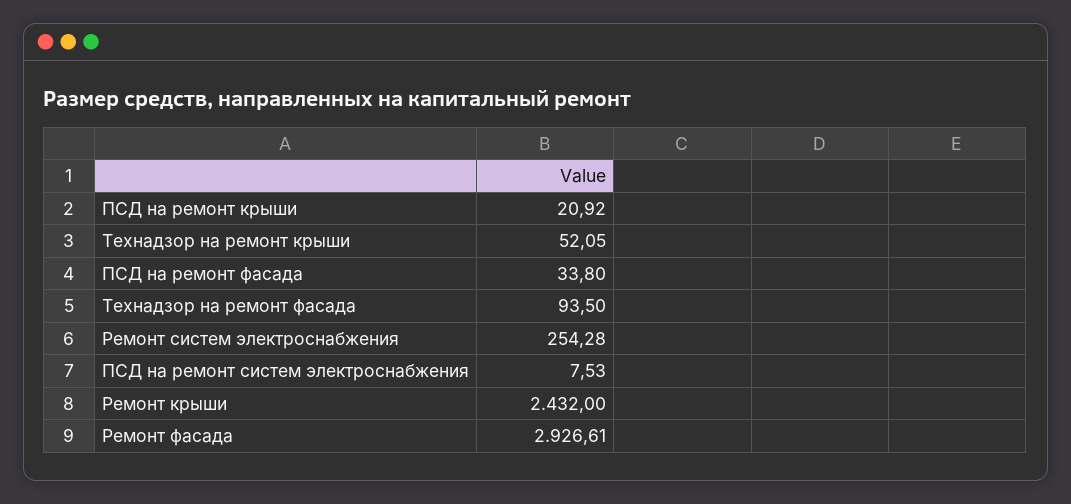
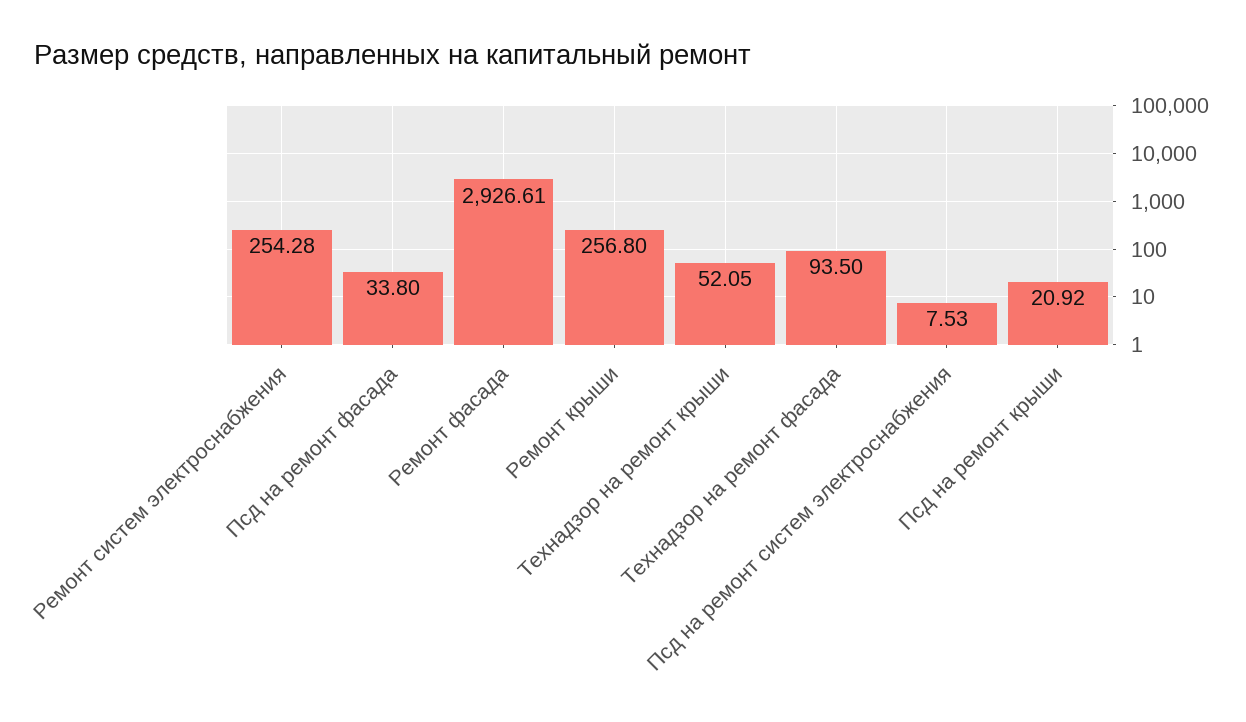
Ремонт крыши: 2432 -> 256.8

